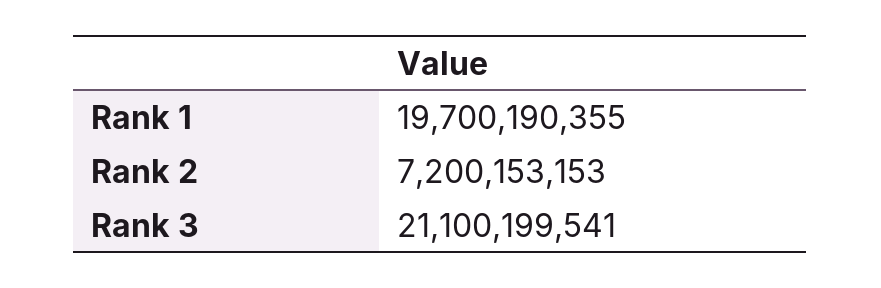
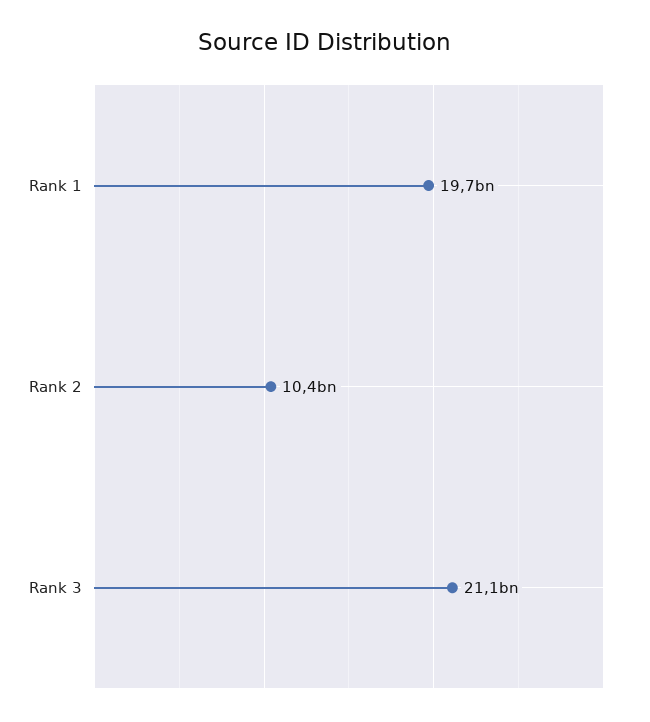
Rank 2: 7200153153 -> 10400000000

